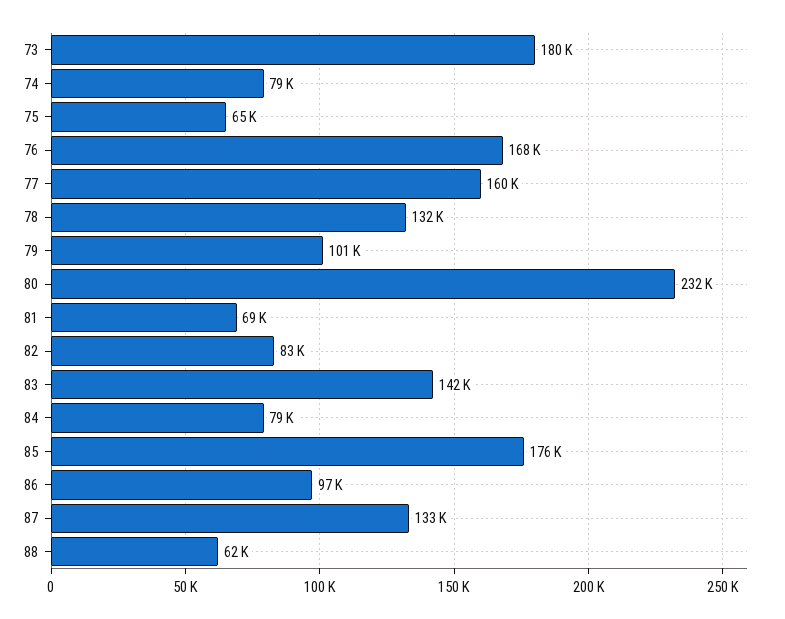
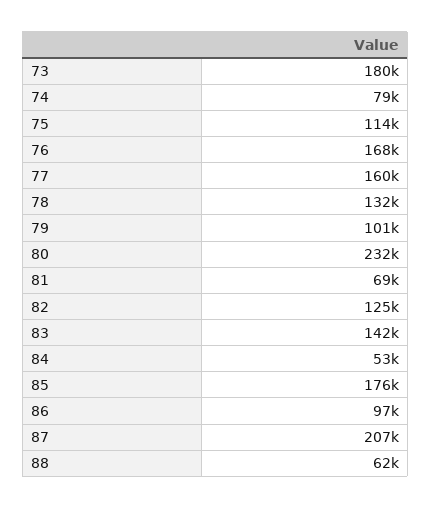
75: 65000 -> 114000
82: 83000 -> 125000
84: 79000 -> 53000
87: 133000 -> 207000

